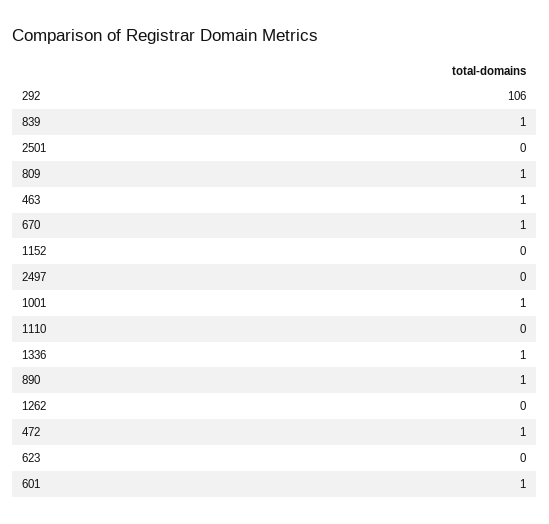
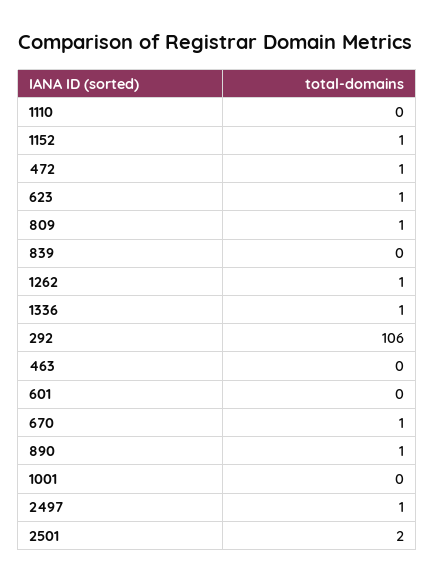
839: 1 -> 0
2501: 0 -> 2
463: 1 -> 0
1152: 0 -> 1
2497: 0 -> 1
1001: 1 -> 0
1262: 0 -> 1
623: 0 -> 1
601: 1 -> 0

